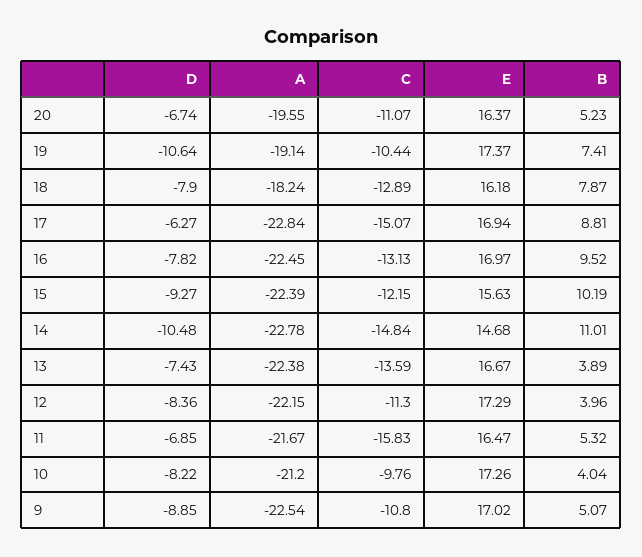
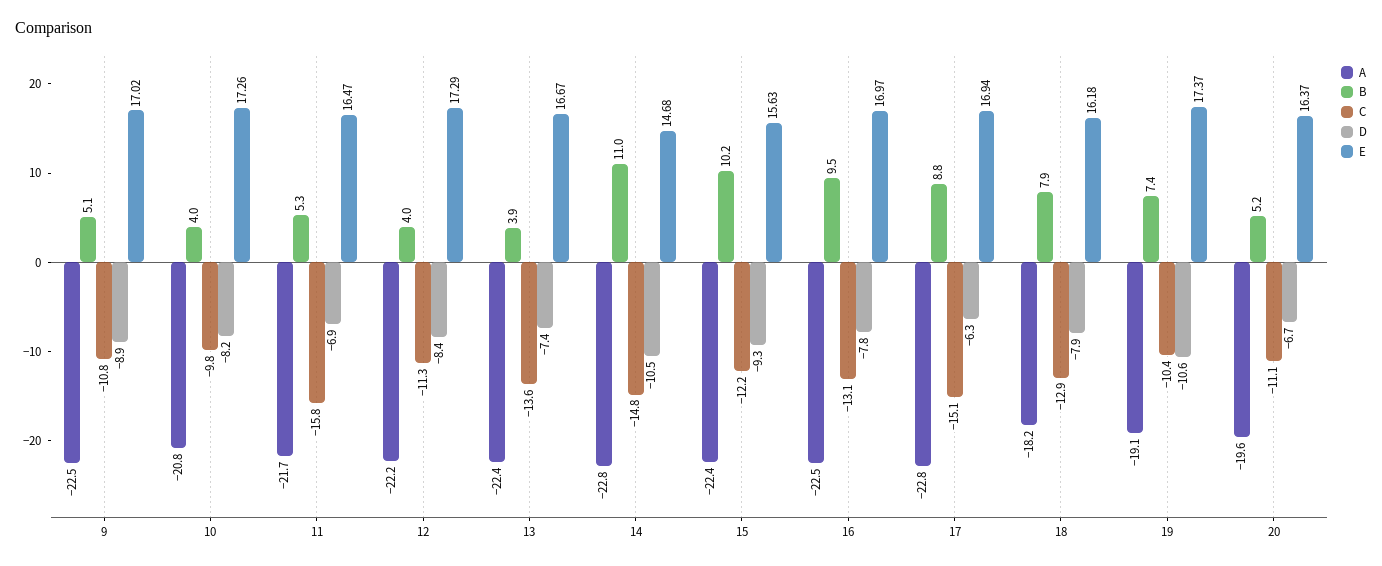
A, 10: -21.2 -> -20.8

